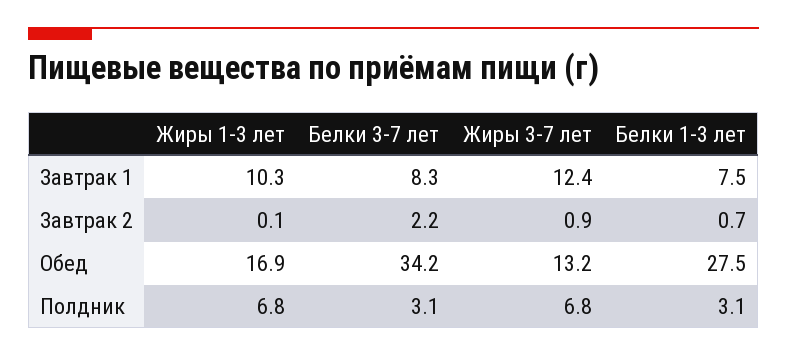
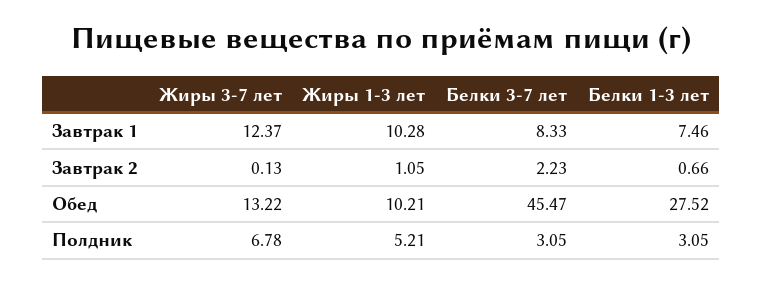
Жиры 1-3 лет, Завтрак 2: 0.1 -> 1.05
Жиры 3-7 лет, Завтрак 2: 0.9 -> 0.13
Жиры 1-3 лет, Обед: 16.9 -> 10.21
Белки 3-7 лет, Обед: 34.2 -> 45.47
Жиры 1-3 лет, Полдник: 6.8 -> 5.21

